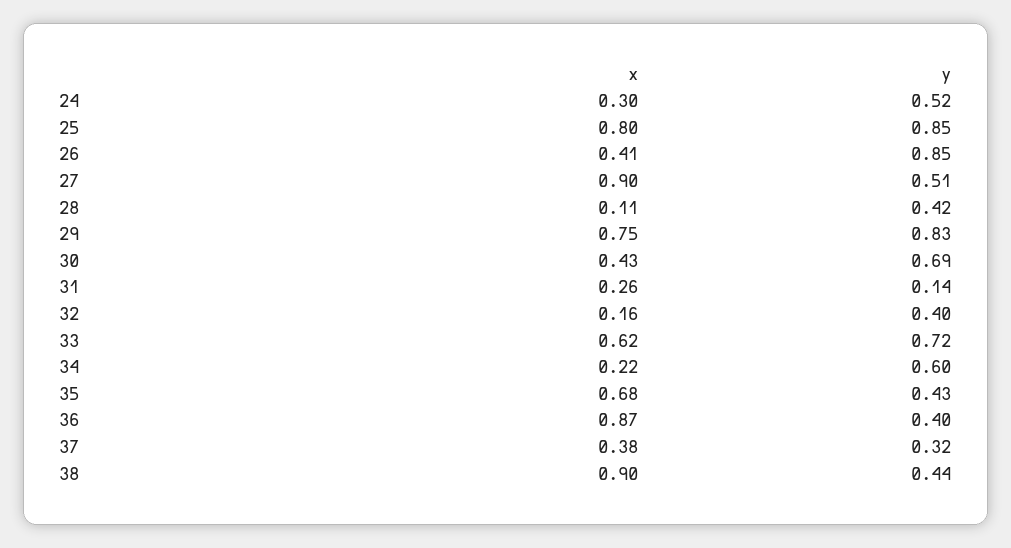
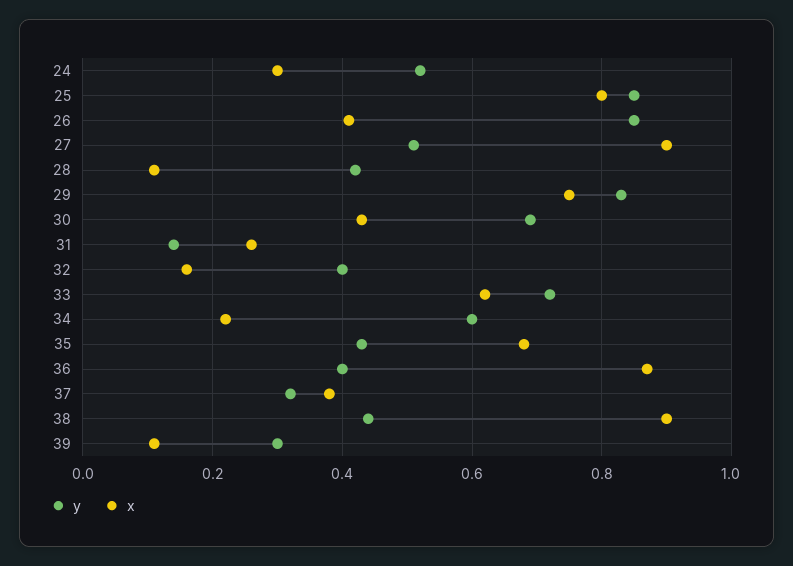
y, 39: none -> 0.3
x, 39: none -> 0.1

